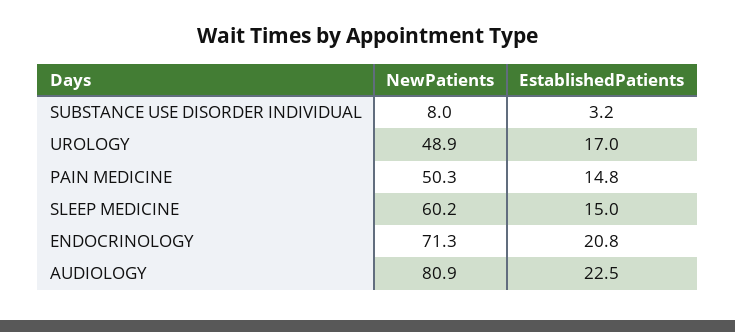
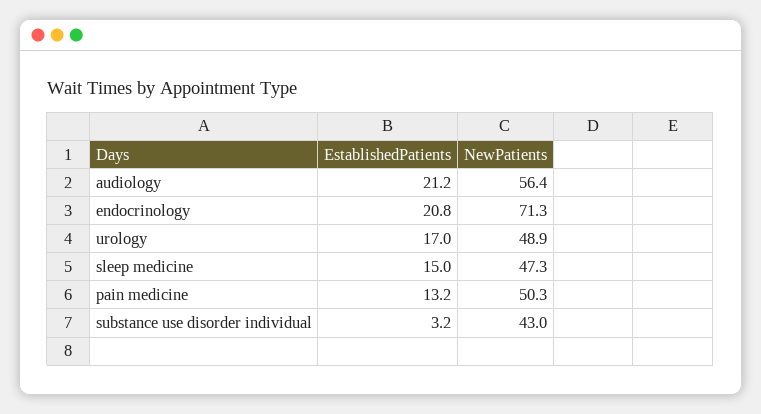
NewPatients, SUBSTANCE USE DISORDER INDIVIDUAL: 8 -> 43
EstablishedPatients, PAIN MEDICINE: 14.8 -> 13.2
NewPatients, SLEEP MEDICINE: 60.2 -> 47.3
NewPatients, AUDIOLOGY: 80.9 -> 56.4
EstablishedPatients, AUDIOLOGY: 22.5 -> 21.2

